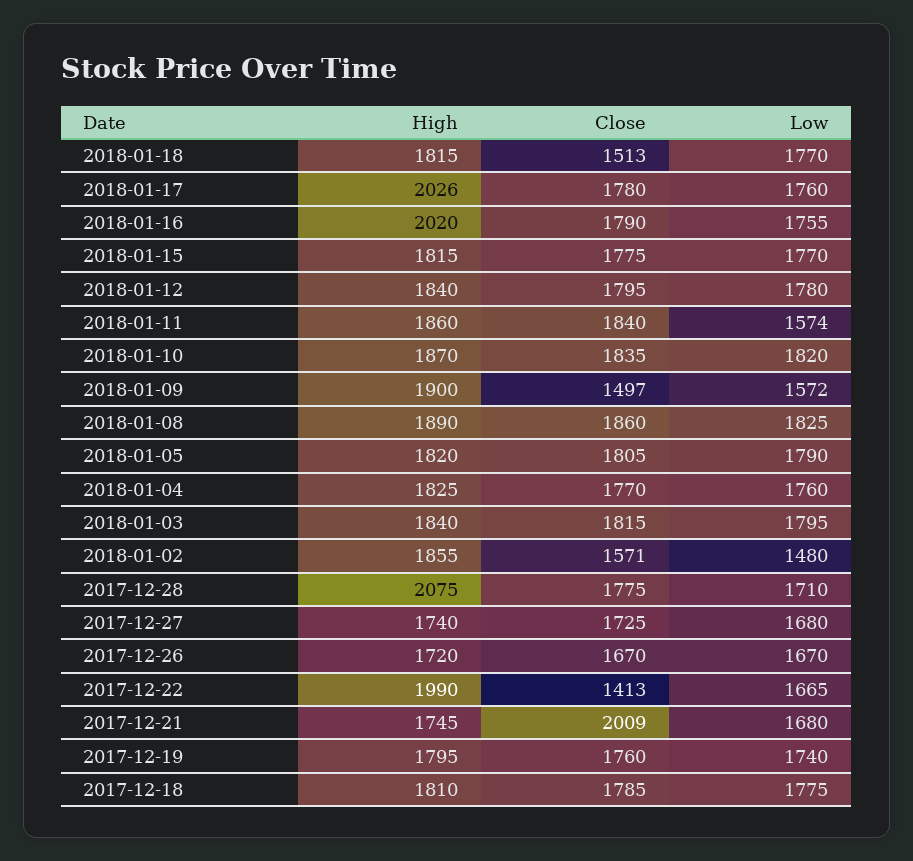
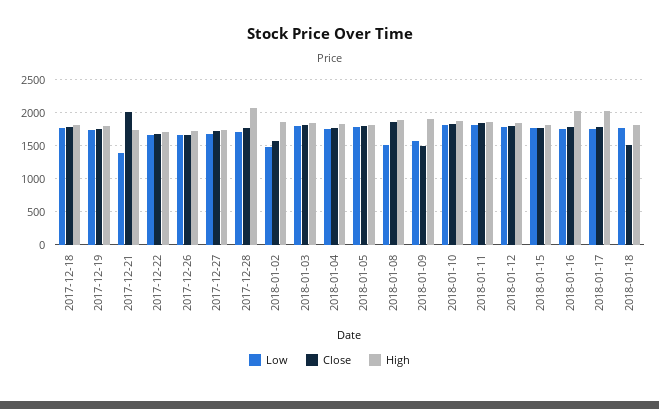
Low, 2018-01-11: 1574 -> 1800
Low, 2018-01-08: 1825 -> 1500
High, 2017-12-22: 1990 -> 1700
Close, 2017-12-22: 1413 -> 1700
Low, 2017-12-21: 1680 -> 1400

